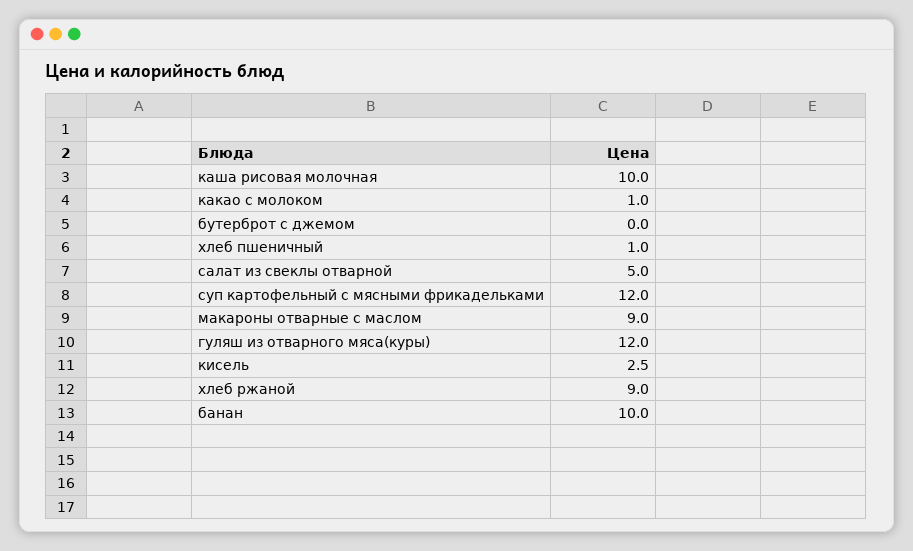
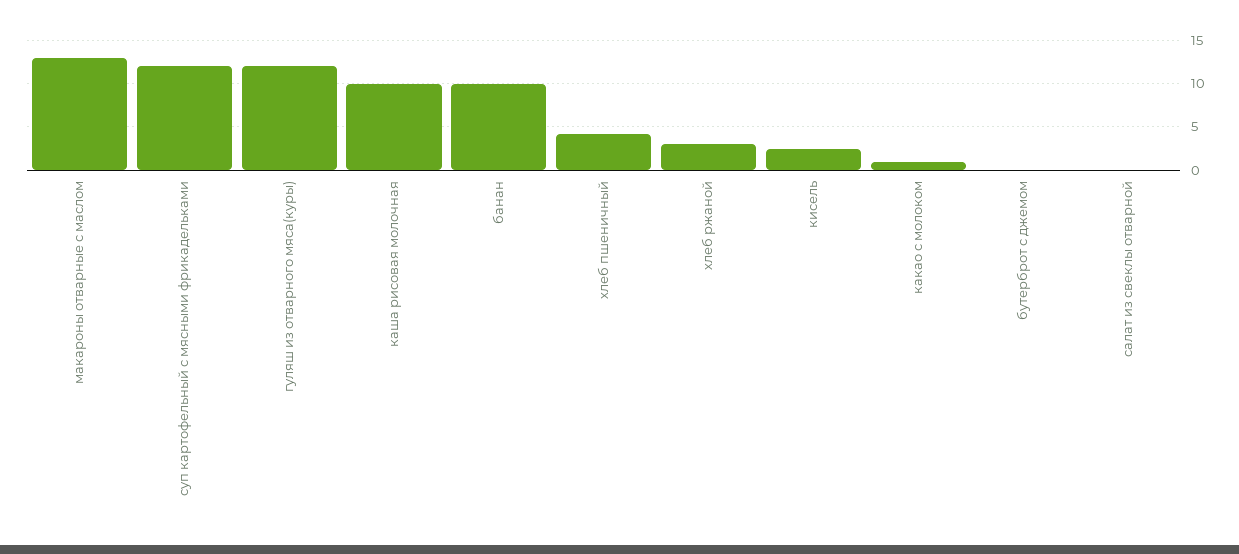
хлеб пшеничный: 1 -> 4
салат из свеклы отварной: 5 -> 0
макароны отварные с маслом: 9 -> 13
хлеб ржаной: 9 -> 3

